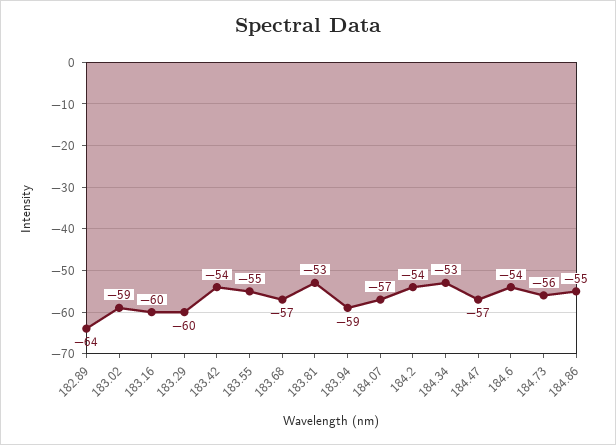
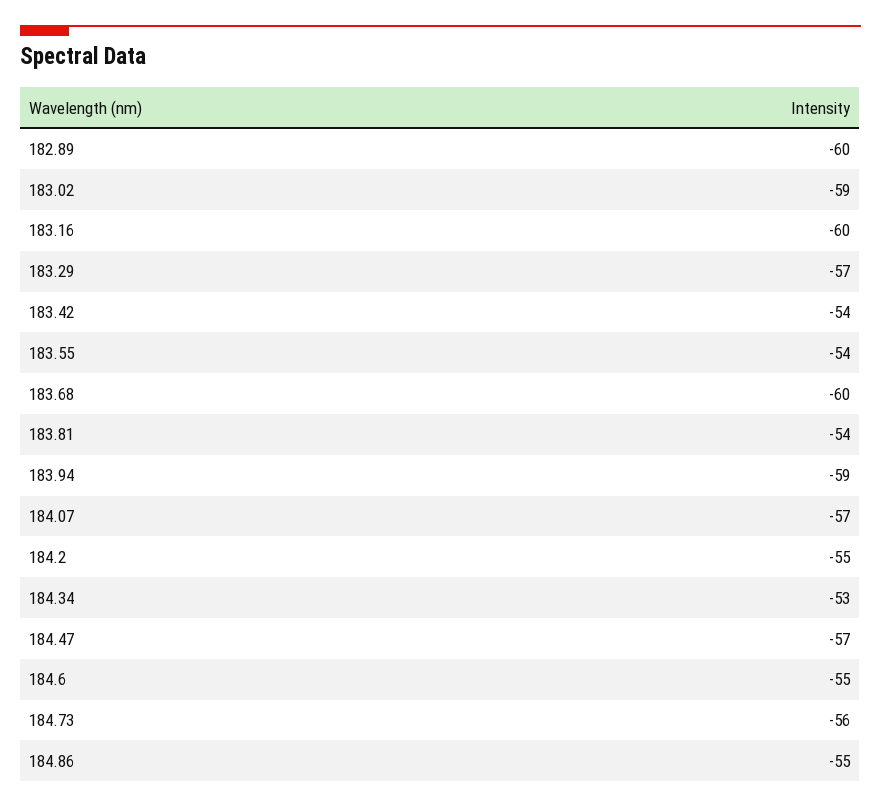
182.89: -64 -> -60
183.29: -60 -> -57
183.55: -55 -> -54
183.68: -57 -> -60
183.81: -53 -> -54
184.2: -54 -> -55
184.6: -54 -> -55

